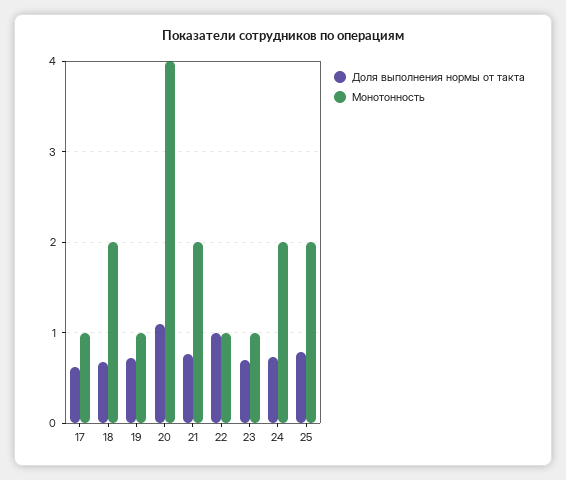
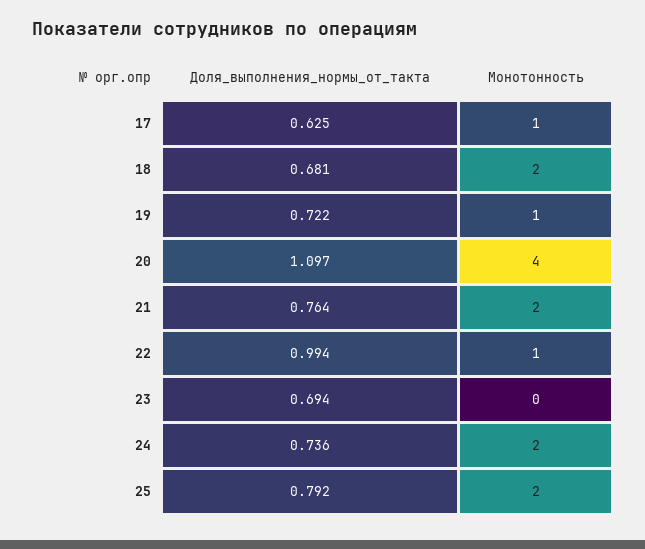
Монотонность, 23: 1 -> 0

